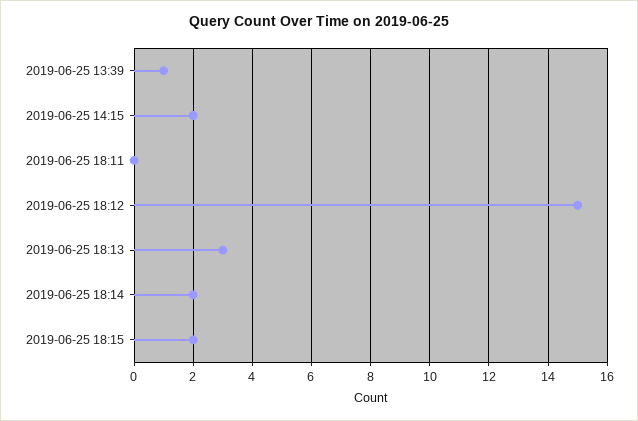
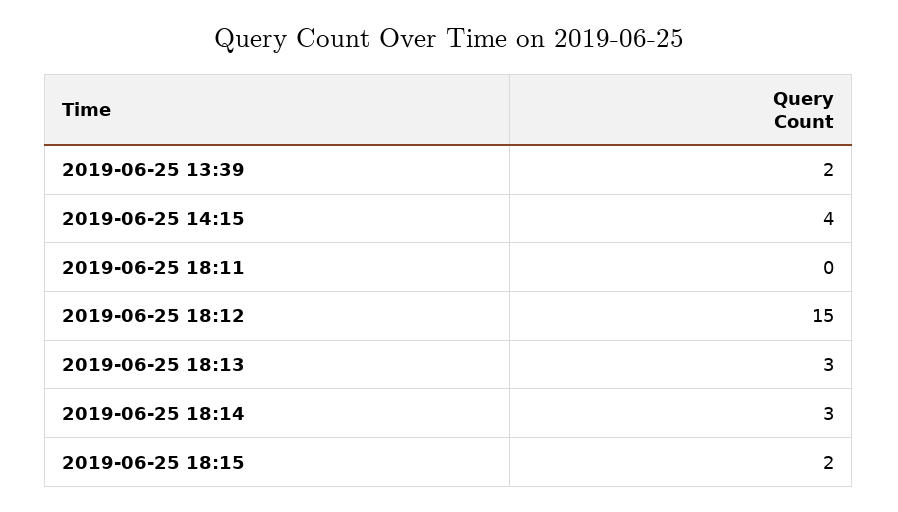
2019-06-25 13:39: 1 -> 2
2019-06-25 14:15: 2 -> 4
2019-06-25 18:14: 2 -> 3

